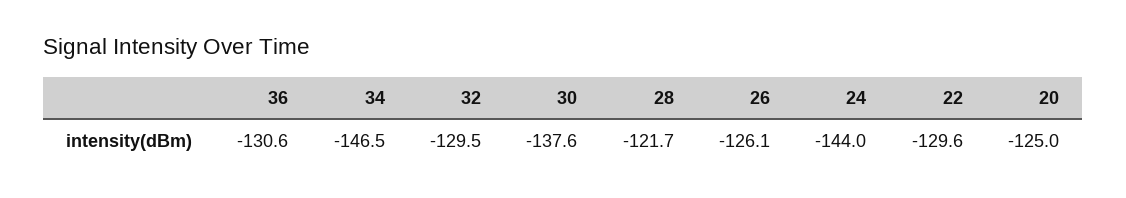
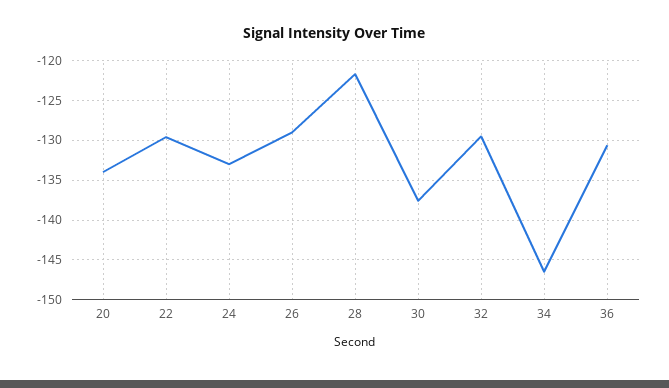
26: -126.1 -> -129
24: -144 -> -133
20: -125 -> -134

